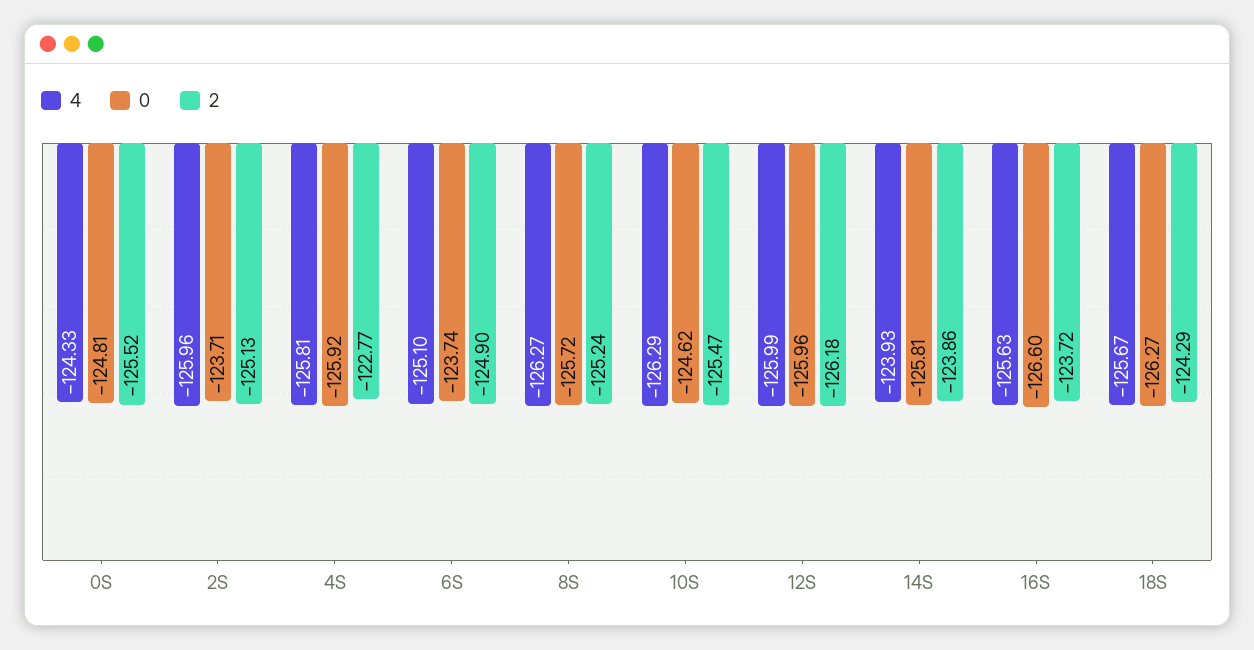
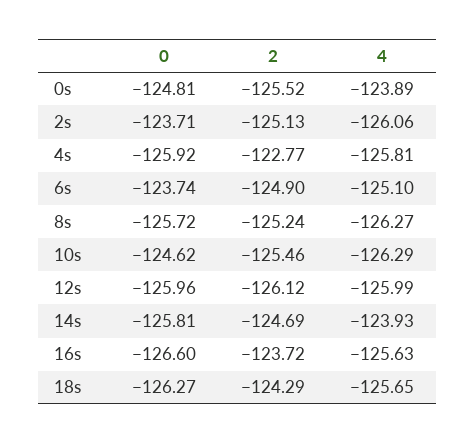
4, 0S: -124.33 -> -123.89
4, 2S: -125.96 -> -126.06
2, 10S: -125.47 -> -125.46
2, 12S: -126.18 -> -126.12
2, 14S: -123.86 -> -124.69
4, 18S: -125.67 -> -125.65

